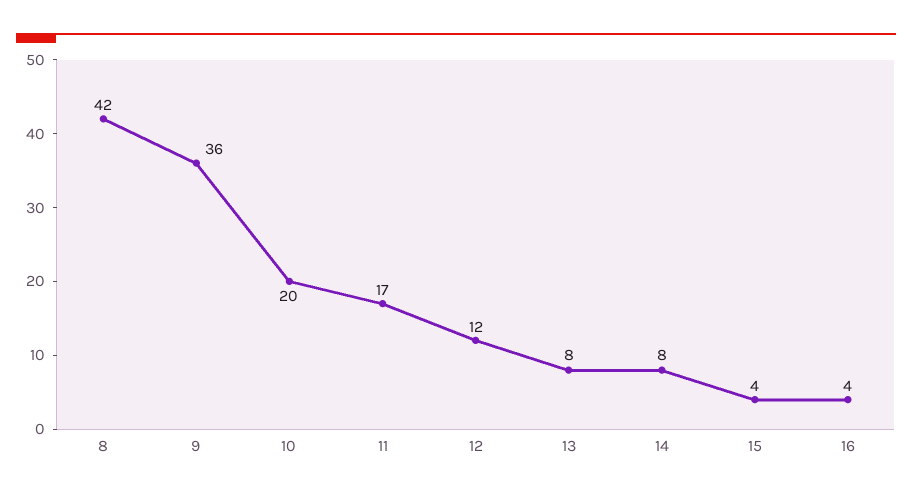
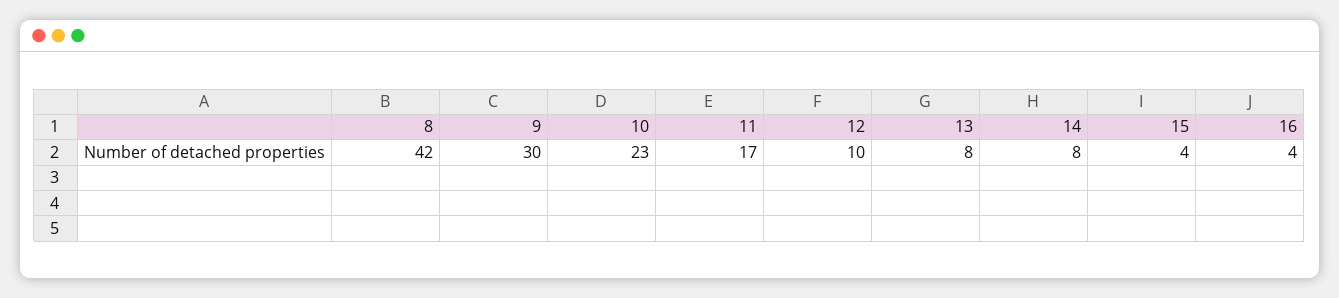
9: 36 -> 30
10: 20 -> 23
12: 12 -> 10

